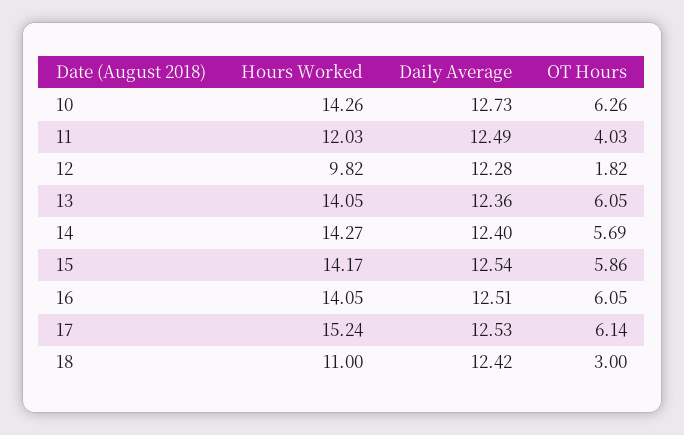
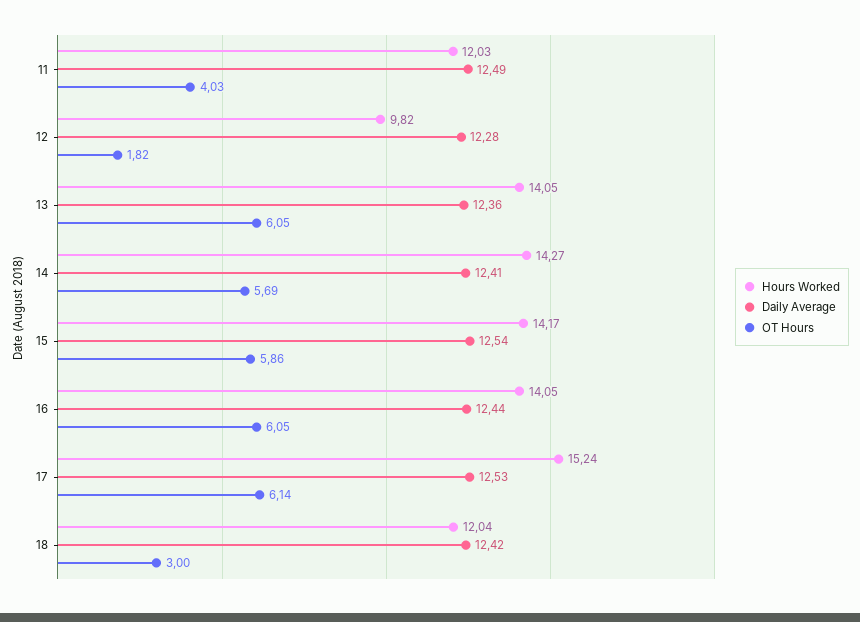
Hours Worked, 10: 14.26 -> none
Daily Average, 10: 12.73 -> none
OT Hours, 10: 6.26 -> none
Daily Average, 14: 12.4 -> 12.41
Daily Average, 16: 12.51 -> 12.44
Hours Worked, 18: 11 -> 12.04

